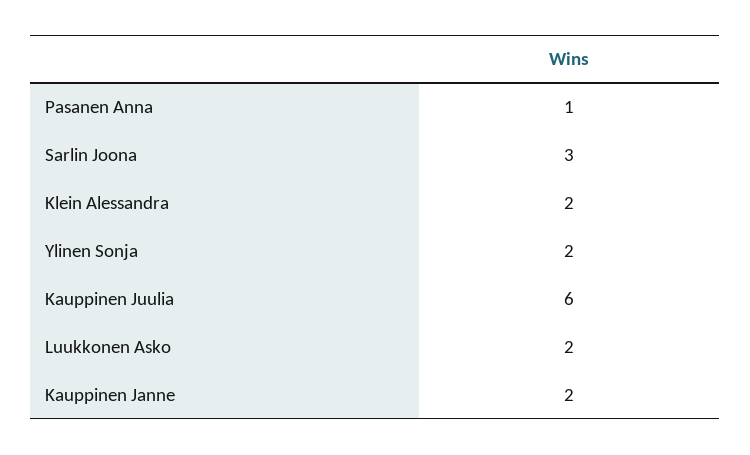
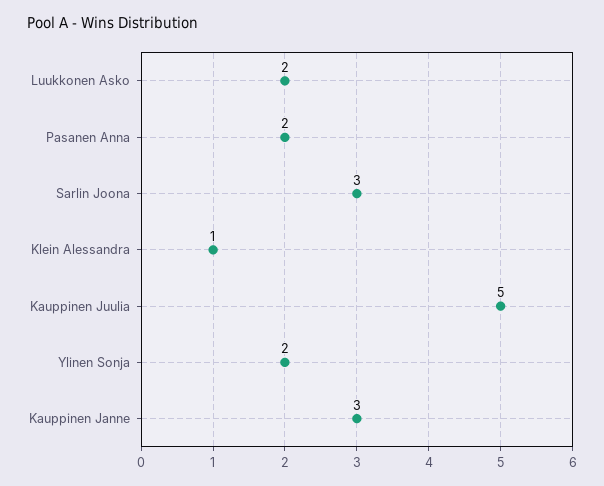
Pasanen Anna: 1 -> 2
Klein Alessandra: 2 -> 1
Kauppinen Juulia: 6 -> 5
Kauppinen Janne: 2 -> 3

